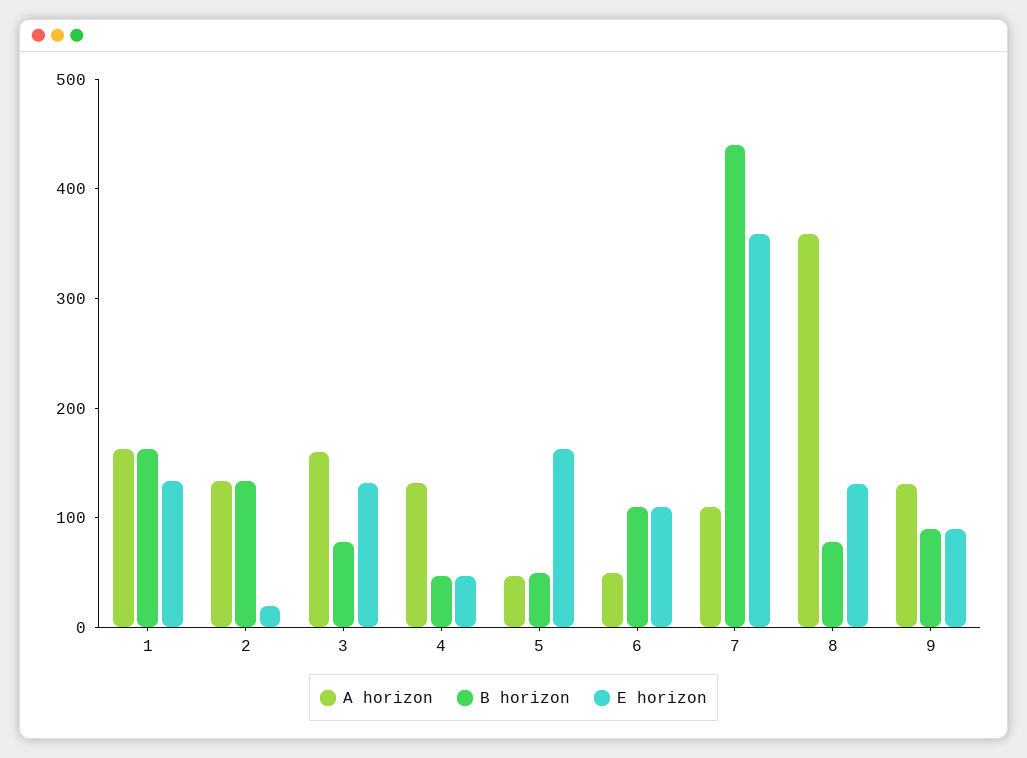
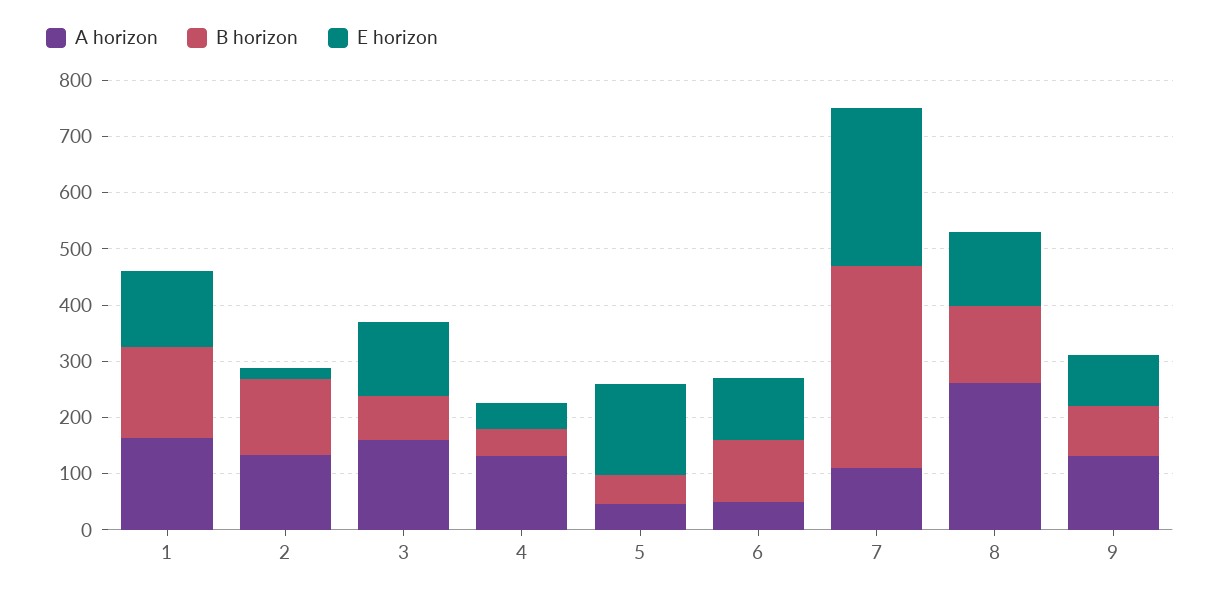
B horizon, 7: 440 -> 360
E horizon, 7: 360 -> 280
A horizon, 8: 360 -> 260
B horizon, 8: 80 -> 140

